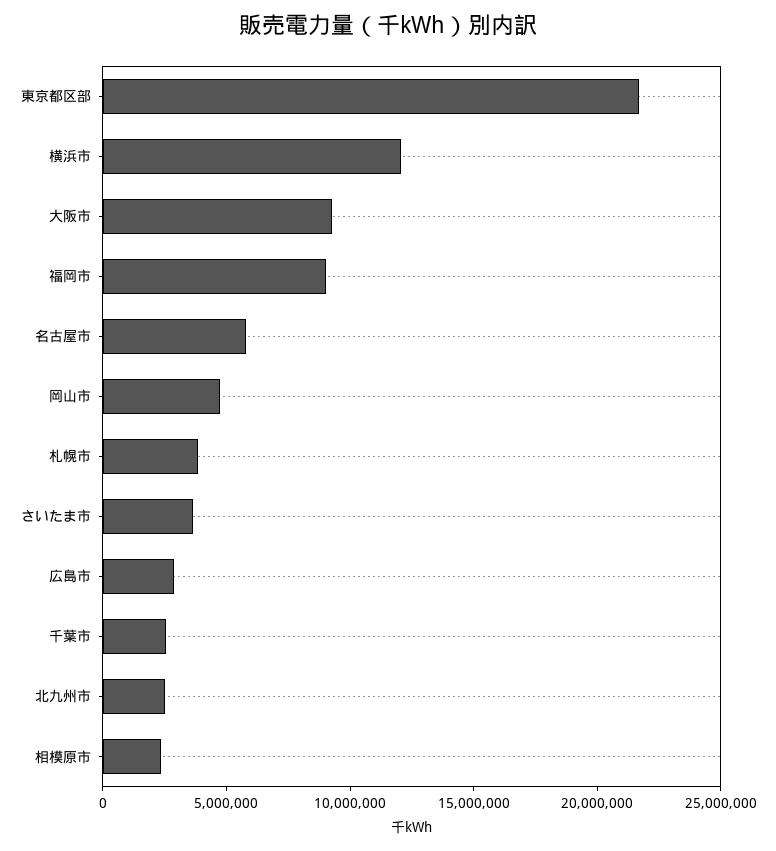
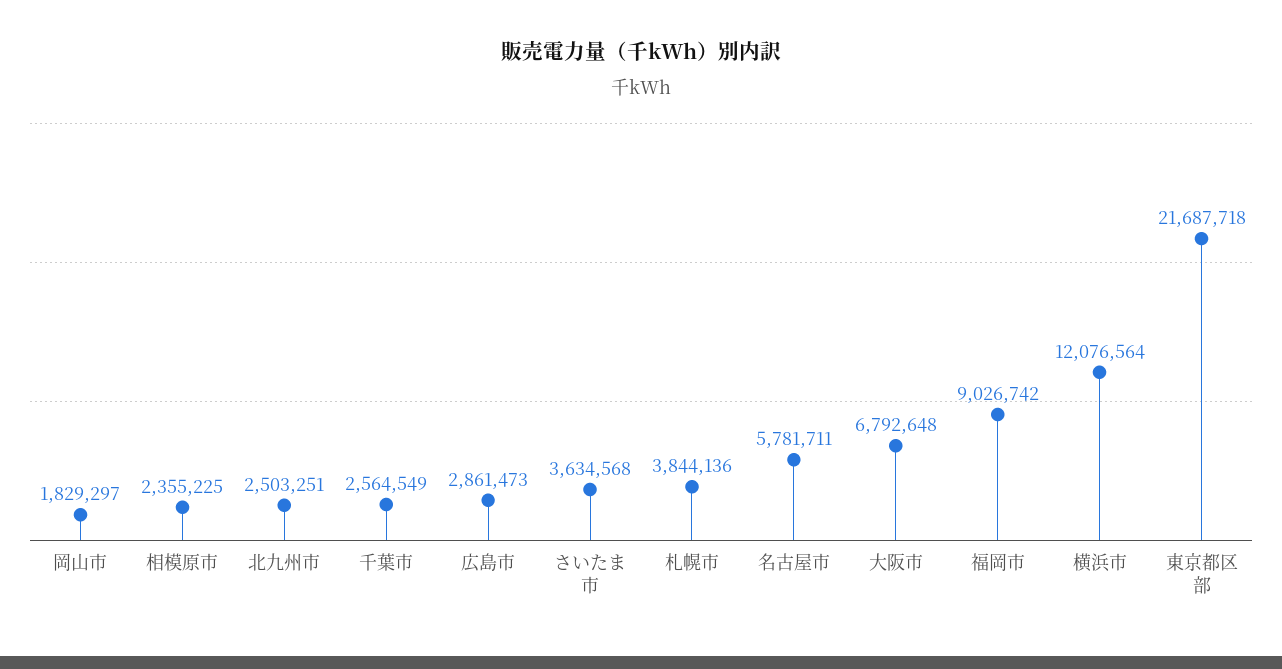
大阪市: 9000000 -> 6792648
岡山市: 5000000 -> 1829297

